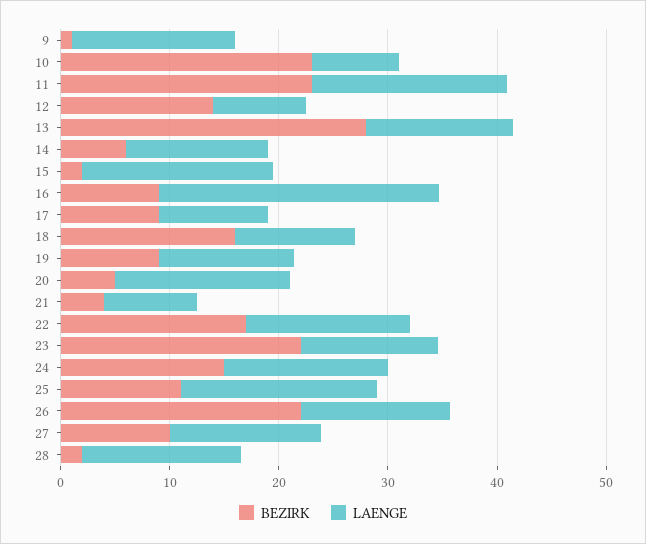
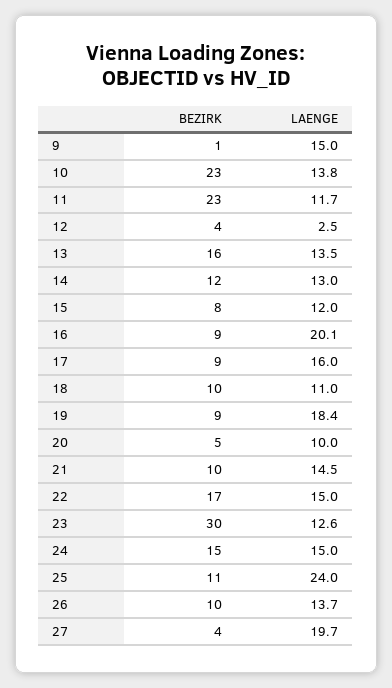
LAENGE, 10: 8 -> 13.8
LAENGE, 11: 18 -> 11.7
BEZIRK, 12: 14 -> 4
LAENGE, 12: 8 -> 2.5
BEZIRK, 13: 28 -> 16
BEZIRK, 14: 6 -> 12
BEZIRK, 15: 2 -> 8
LAENGE, 15: 18 -> 12
LAENGE, 16: 26 -> 20.1
LAENGE, 17: 10 -> 16
BEZIRK, 18: 16 -> 10
LAENGE, 19: 12 -> 18.4
LAENGE, 20: 16 -> 10
BEZIRK, 21: 4 -> 10
LAENGE, 21: 8 -> 14.5
BEZIRK, 23: 22 -> 30
LAENGE, 25: 18 -> 24
BEZIRK, 26: 22 -> 10
BEZIRK, 27: 10 -> 4
LAENGE, 27: 14 -> 19.7
BEZIRK, 28: 2 -> none
LAENGE, 28: 14 -> none

